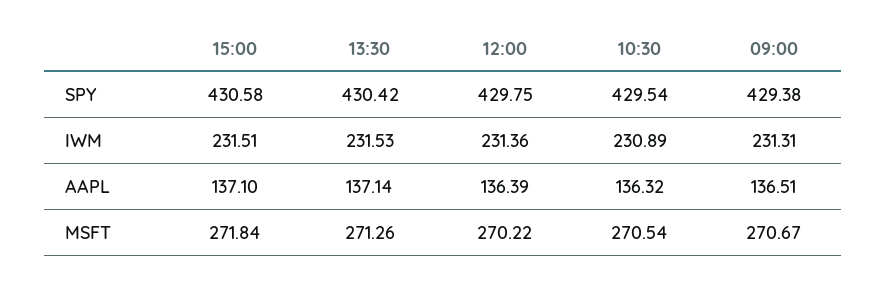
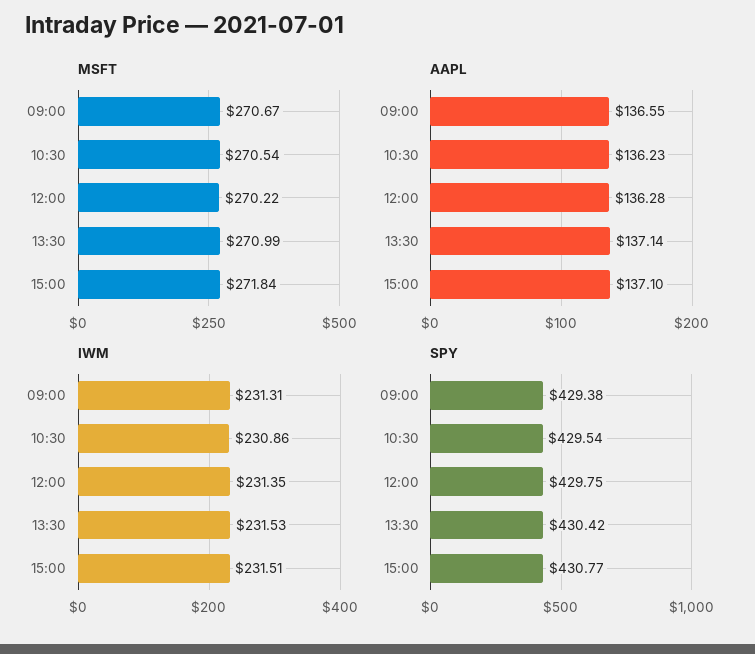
SPY, 15:00: 430.58 -> 430.77
IWM, 12:00: 231.36 -> 231.35
IWM, 10:30: 230.89 -> 230.86
AAPL, 12:00: 136.39 -> 136.28
AAPL, 10:30: 136.32 -> 136.23
AAPL, 09:00: 136.51 -> 136.55
MSFT, 13:30: 271.26 -> 270.99

